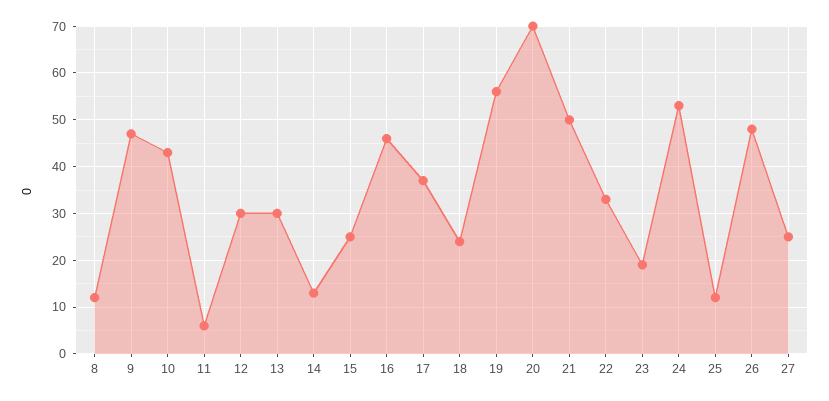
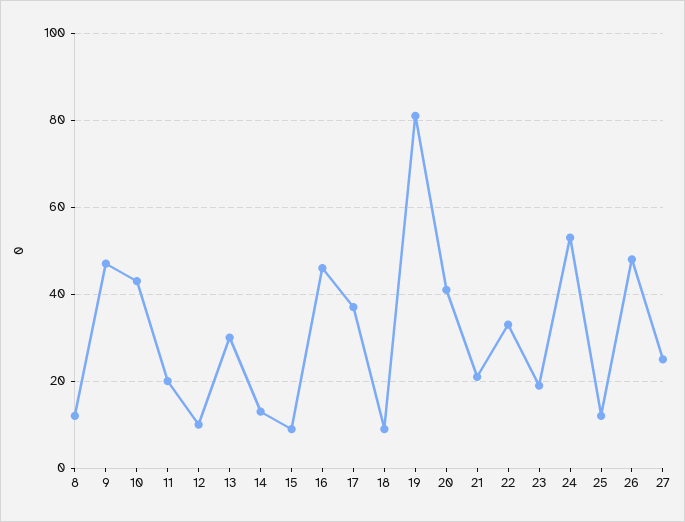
11: 5 -> 20
12: 30 -> 10
15: 25 -> 10
18: 25 -> 10
19: 55 -> 80
20: 70 -> 40
21: 50 -> 20

